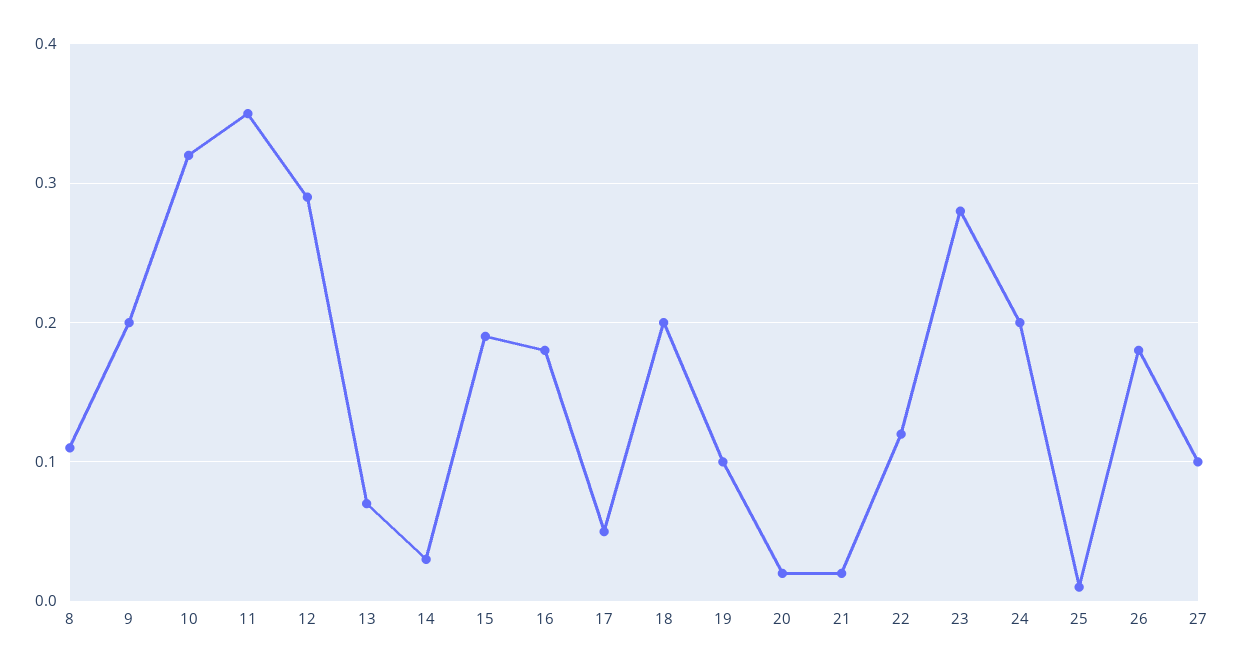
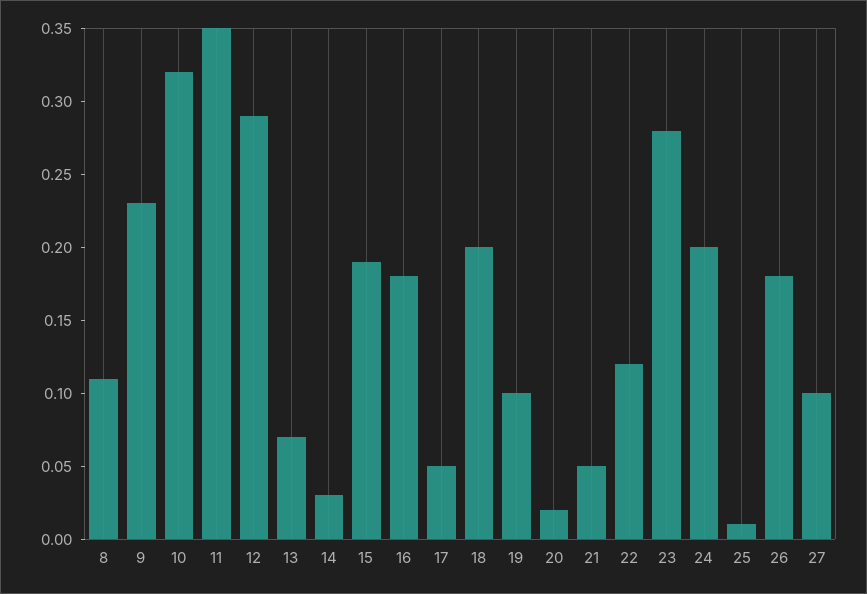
9: 0.2 -> 0.23
21: 0.02 -> 0.05

